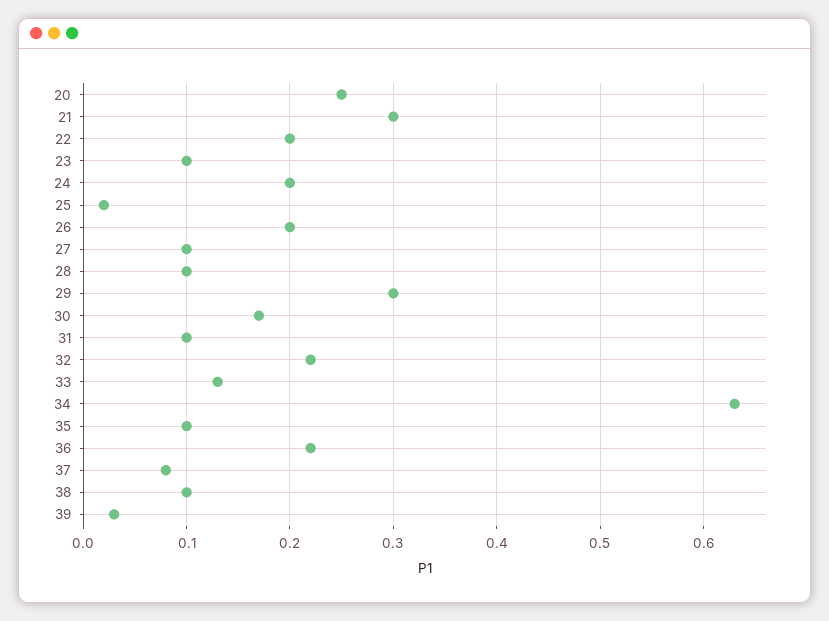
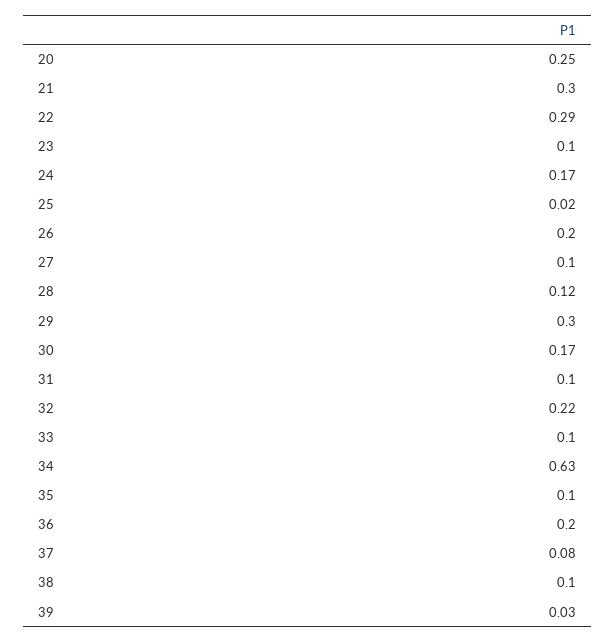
22: 0.2 -> 0.29
24: 0.2 -> 0.17
28: 0.1 -> 0.12
33: 0.13 -> 0.1
36: 0.22 -> 0.2

